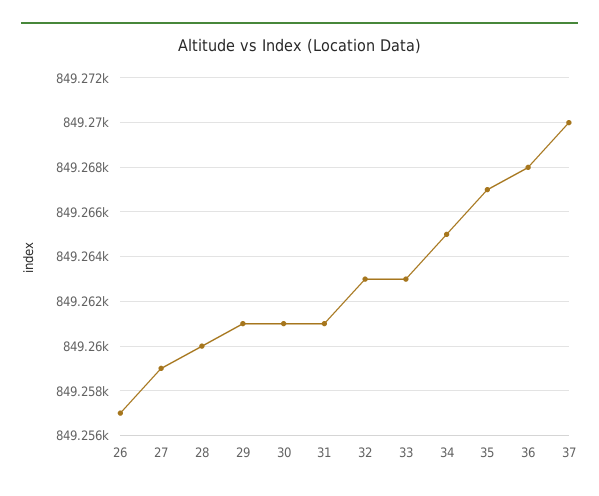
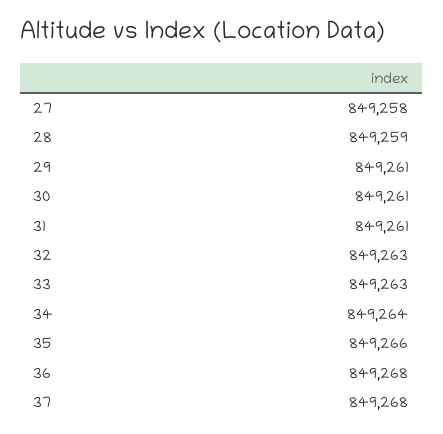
26: 849257 -> none
27: 849259 -> 849258
28: 849260 -> 849259
34: 849265 -> 849264
35: 849267 -> 849266
37: 849270 -> 849268

